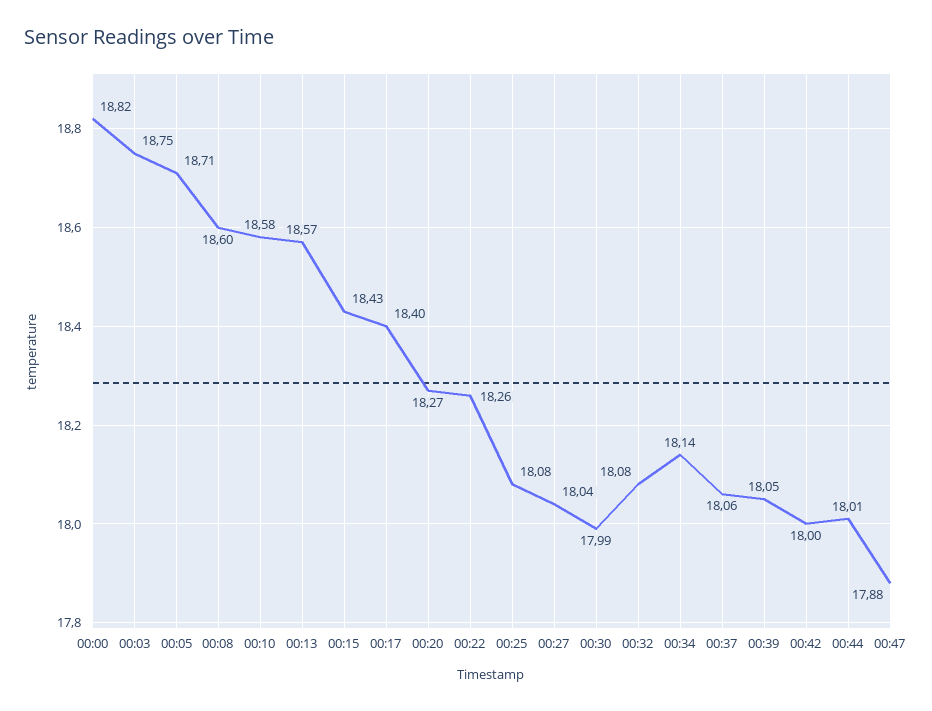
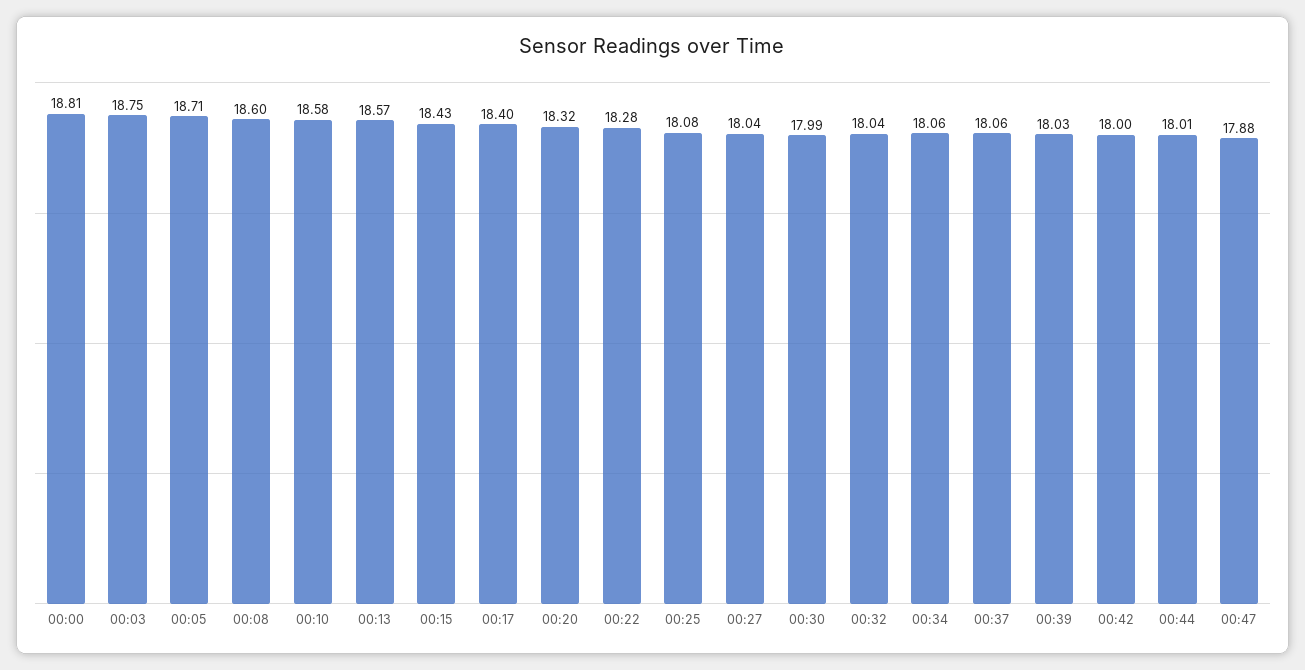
00:00: 18.82 -> 18.81
00:20: 18.27 -> 18.32
00:22: 18.26 -> 18.28
00:32: 18.08 -> 18.04
00:34: 18.14 -> 18.06
00:39: 18.05 -> 18.03

